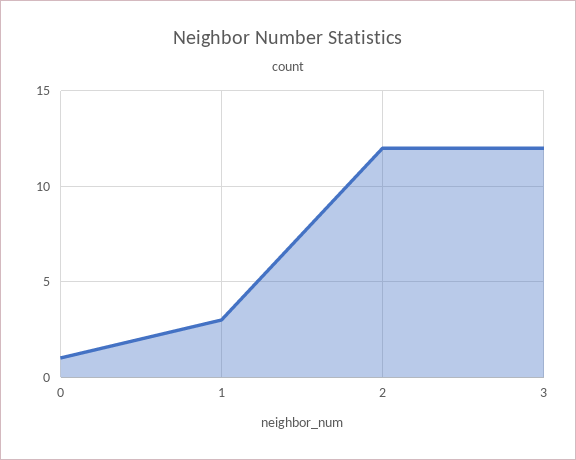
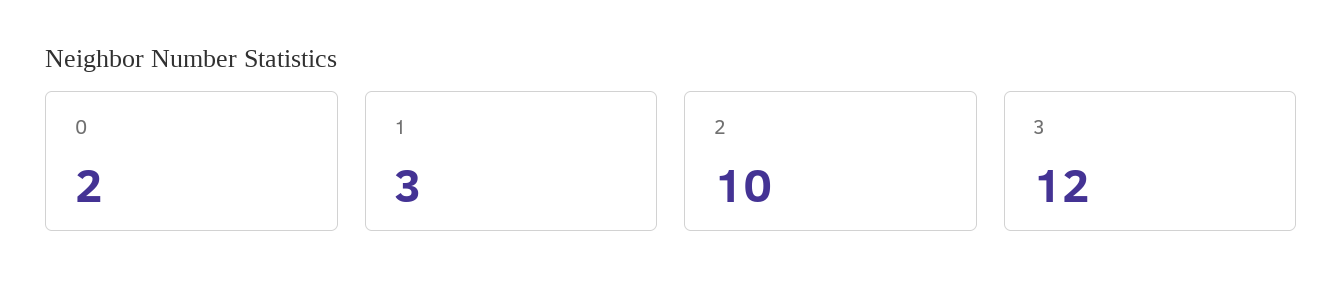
0: 1 -> 2
2: 12 -> 10

